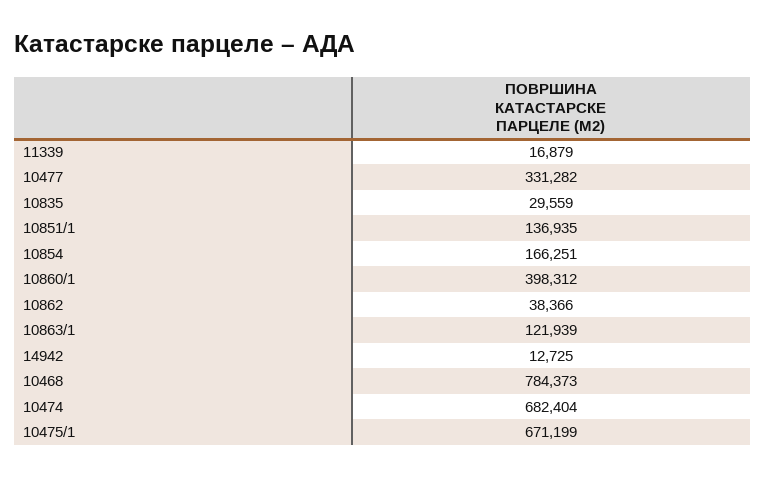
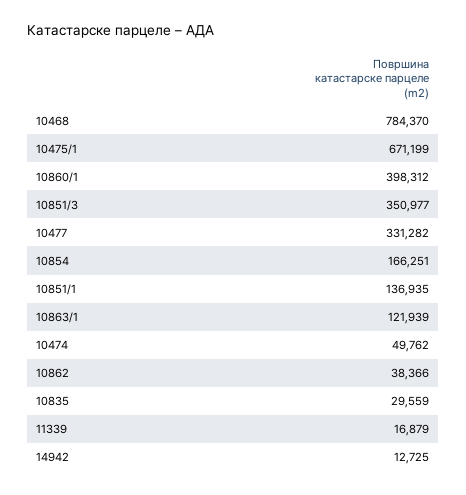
10468: 784373 -> 784370
10474: 682404 -> 49762
10851/3: none -> 350977

